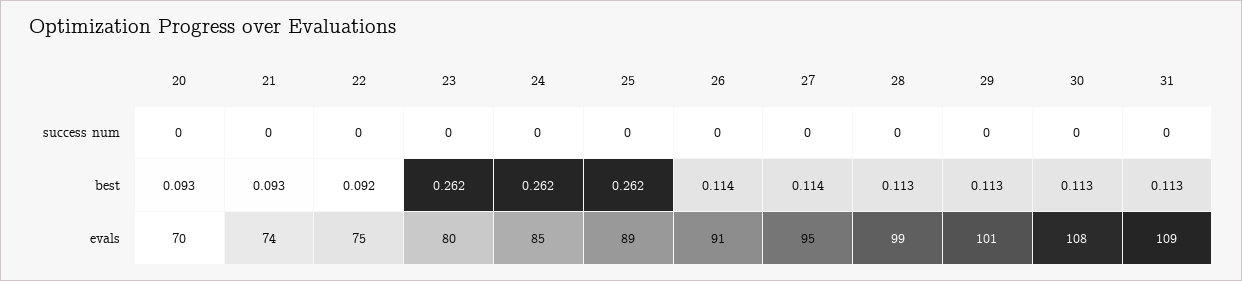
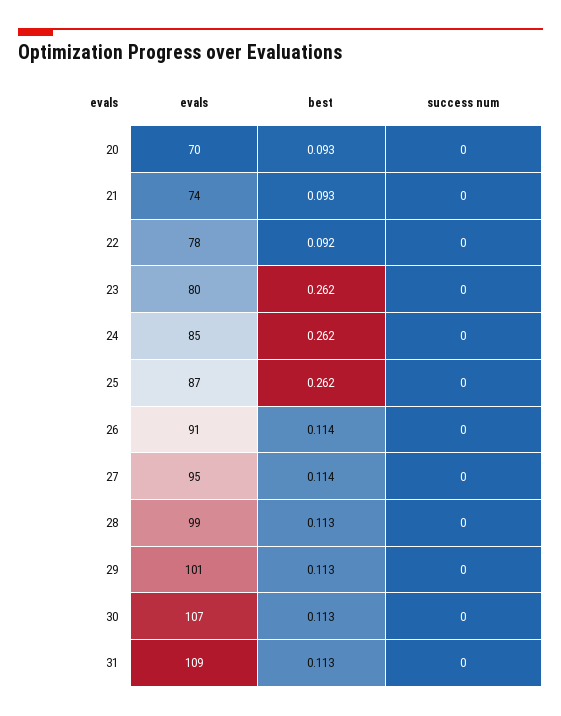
22, evals: 75 -> 78
25, evals: 89 -> 87
30, evals: 108 -> 107

